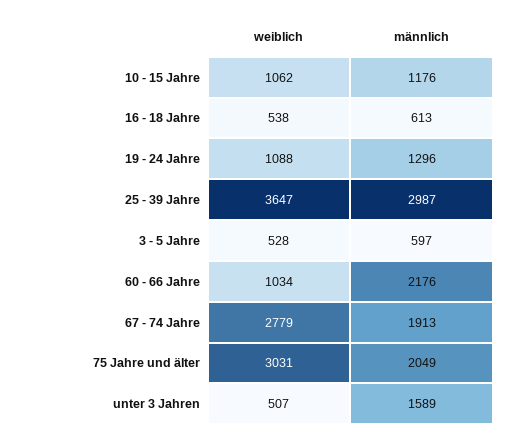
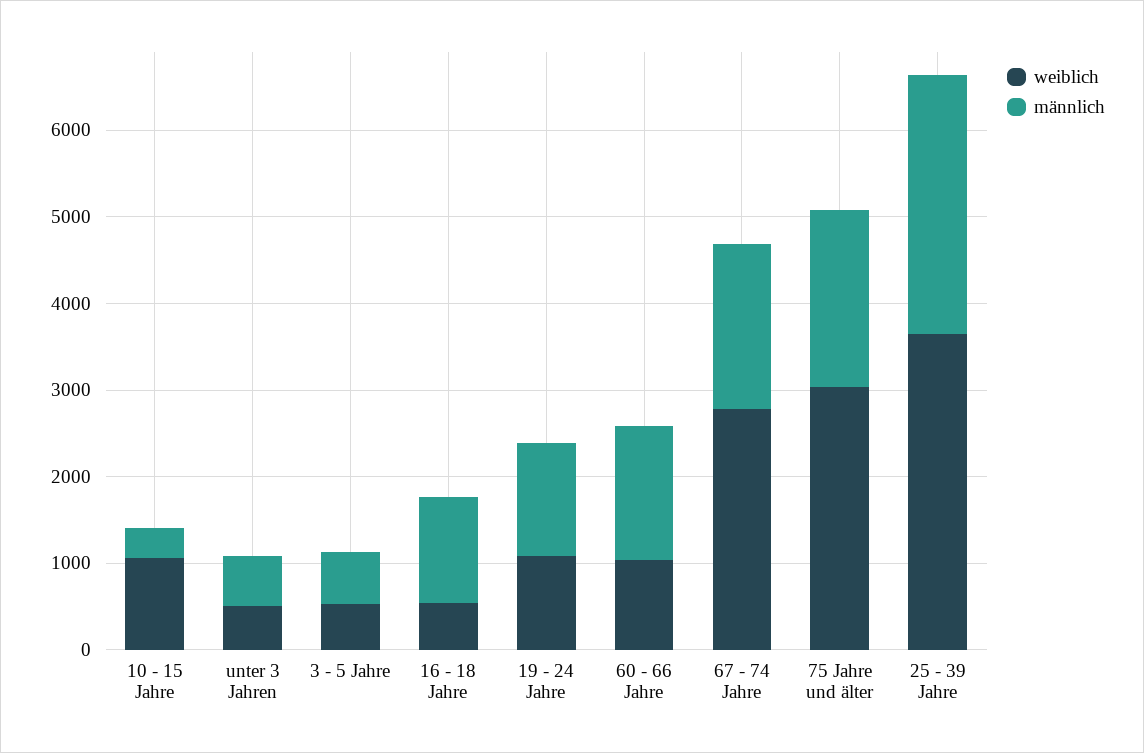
männlich, 10 - 15 Jahre: 1176 -> 400
männlich, 16 - 18 Jahre: 613 -> 1200
männlich, 60 - 66 Jahre: 2176 -> 1600
männlich, unter 3 Jahren: 1589 -> 600

